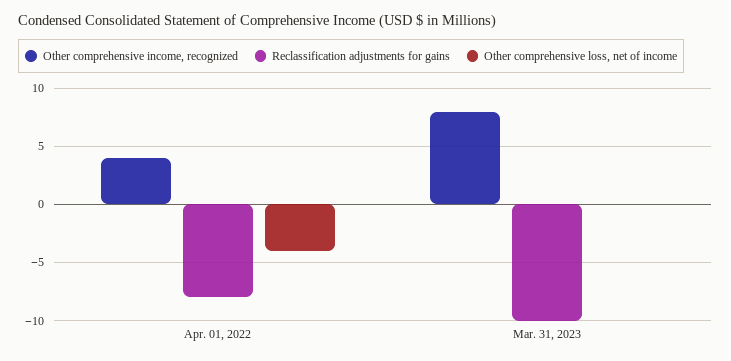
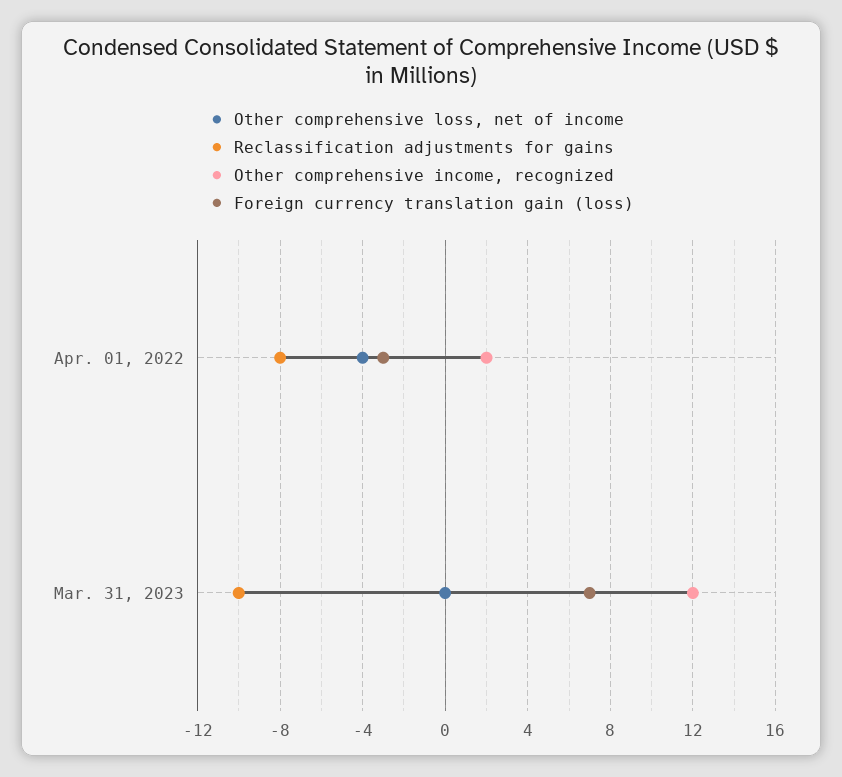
Other comprehensive income, recognized, Apr. 01, 2022: 4 -> 2
Other comprehensive income, recognized, Mar. 31, 2023: 8 -> 12
Foreign currency translation gain (loss), Apr. 01, 2022: none -> -3
Foreign currency translation gain (loss), Mar. 31, 2023: none -> 7

